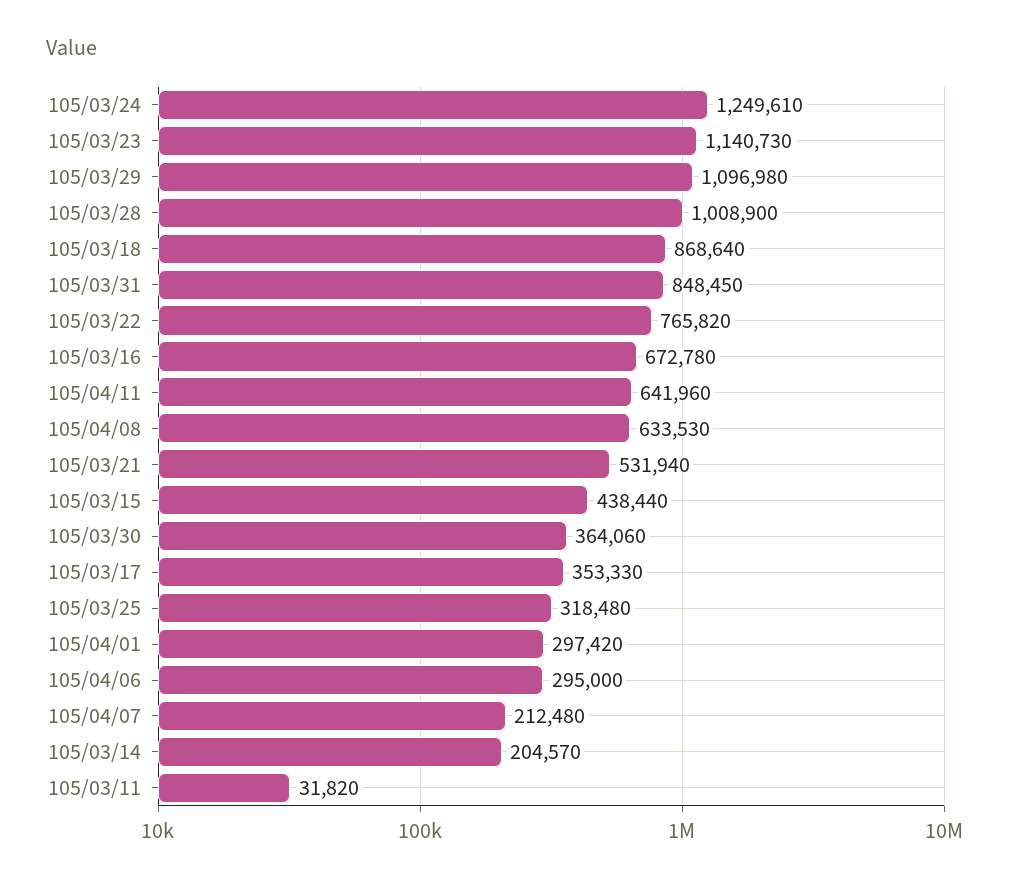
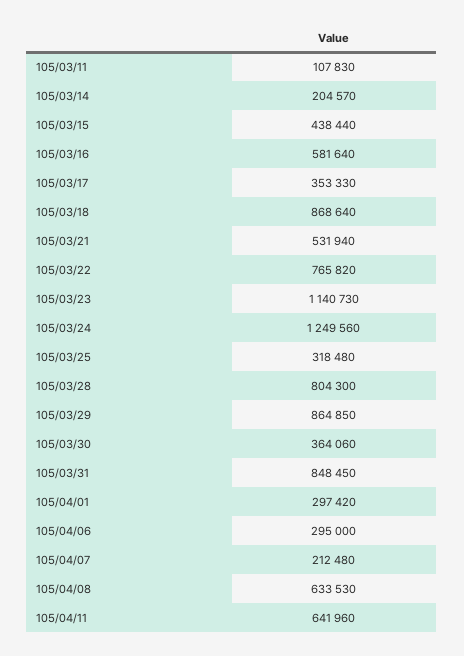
105/03/24: 1249610 -> 1249560
105/03/29: 1096980 -> 864850
105/03/28: 1008900 -> 804300
105/03/16: 672780 -> 581640
105/03/11: 31820 -> 107830

